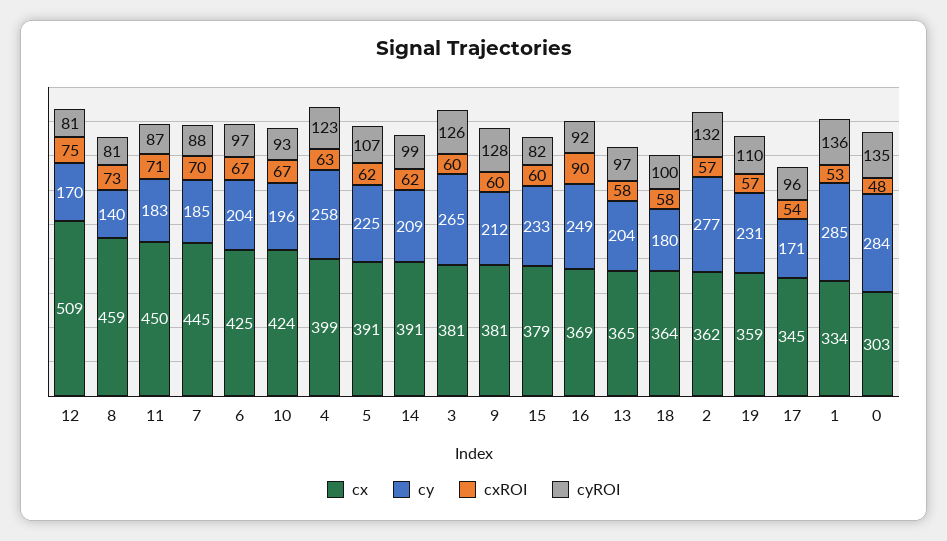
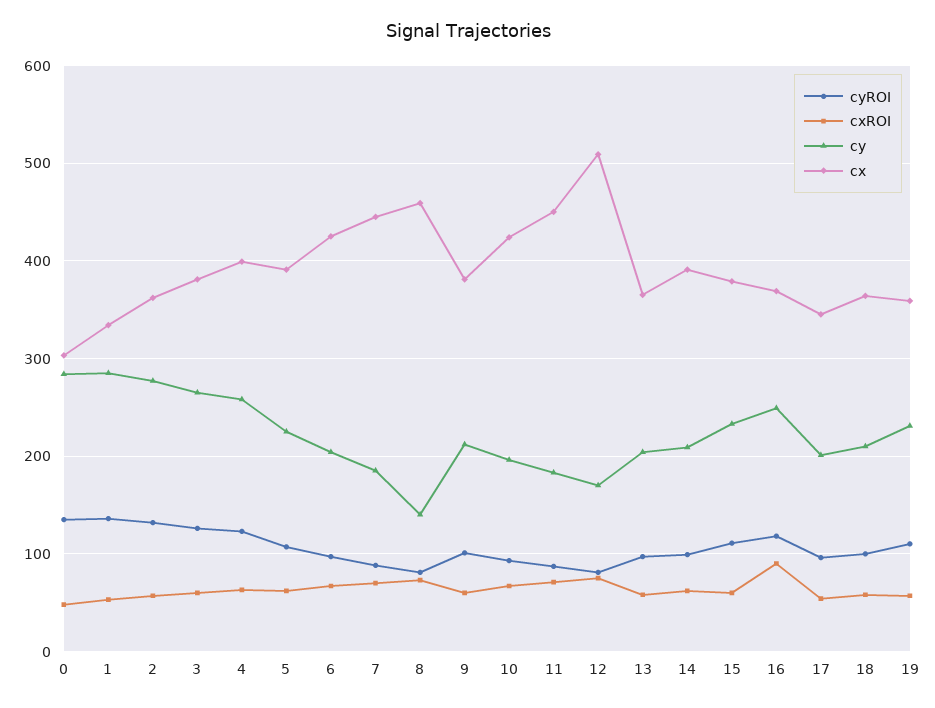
cyROI, 9: 128 -> 100
cyROI, 15: 82 -> 110
cyROI, 16: 92 -> 120
cy, 18: 180 -> 210
cy, 17: 171 -> 200

